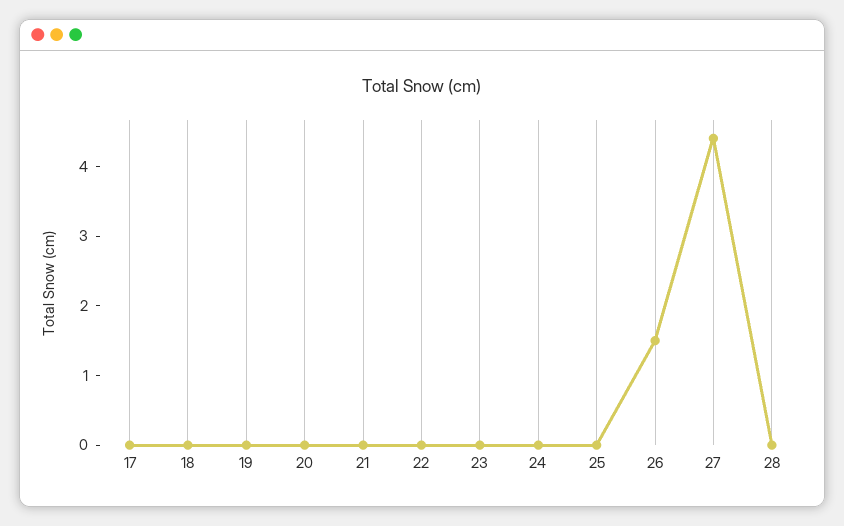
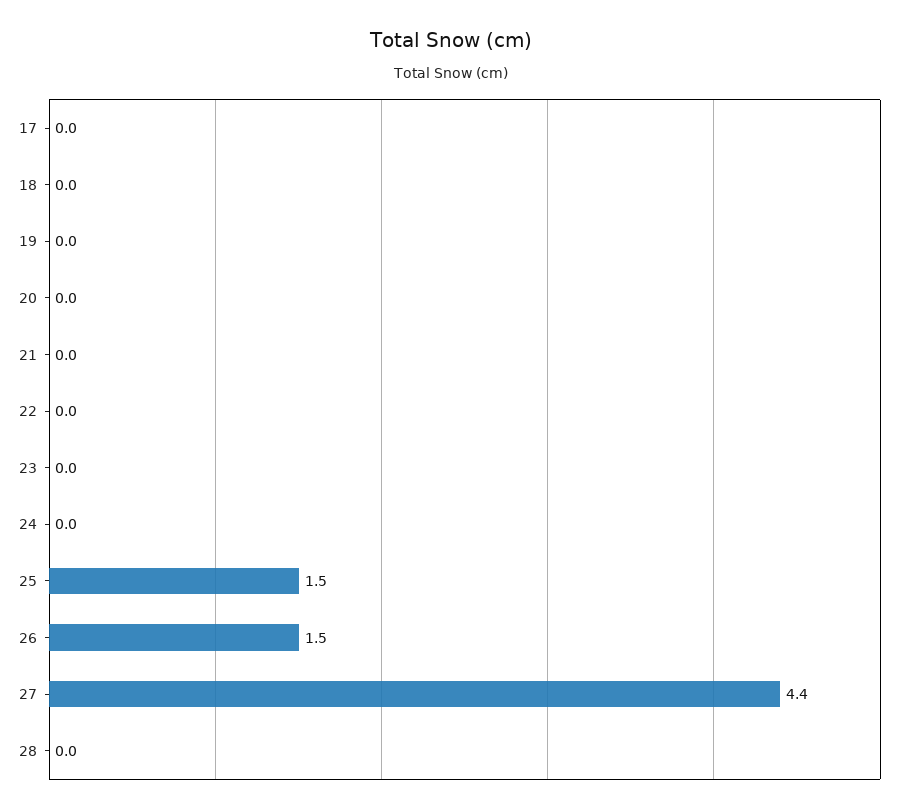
25: 0 -> 1.5

